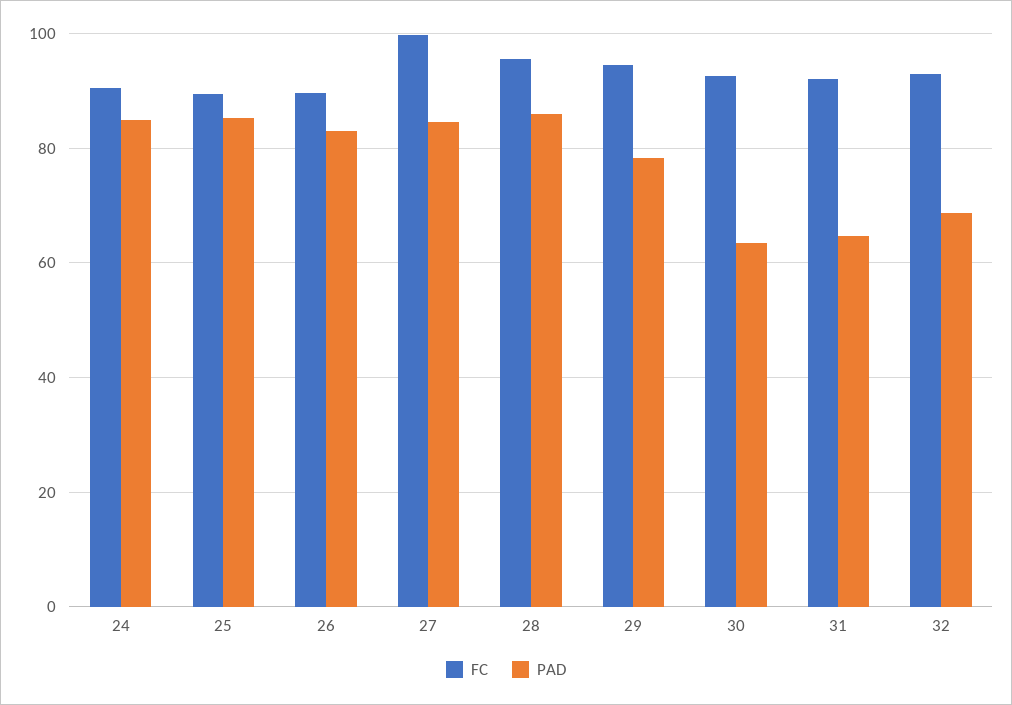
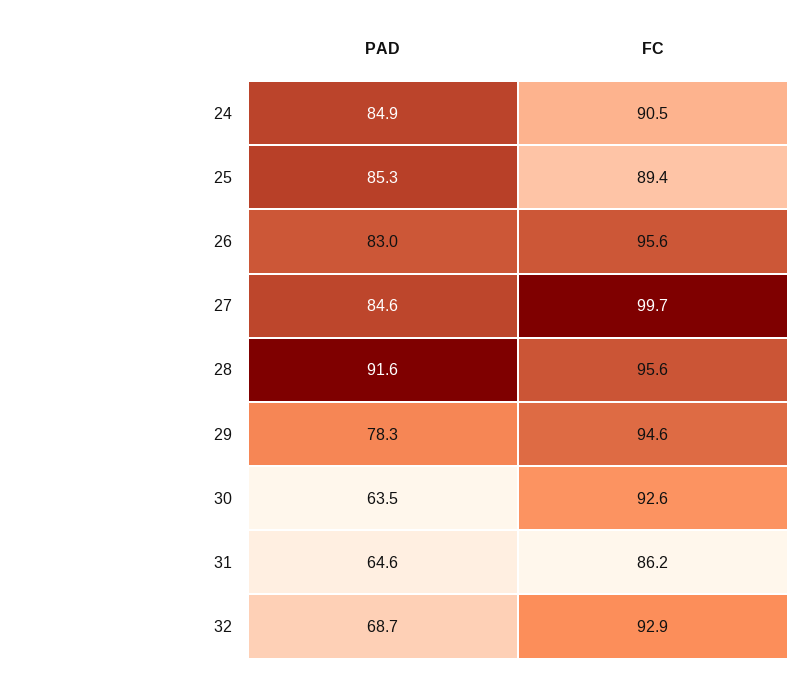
FC, 26: 90 -> 95.6
PAD, 28: 86 -> 91.6
FC, 31: 92 -> 86.2

